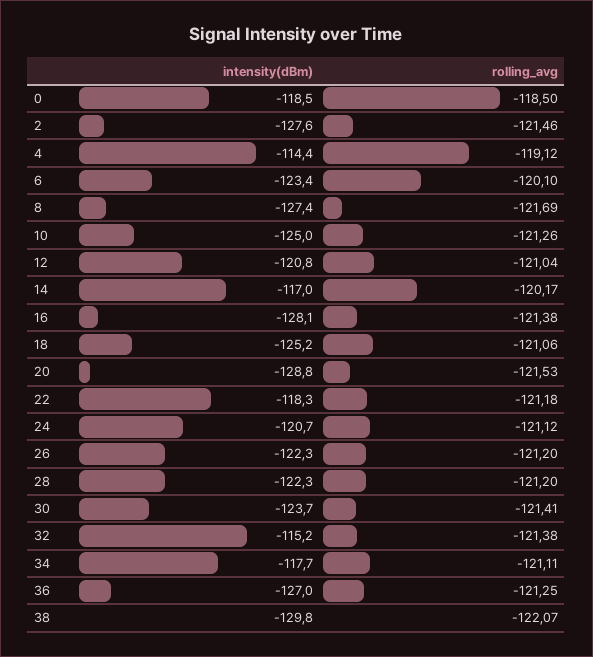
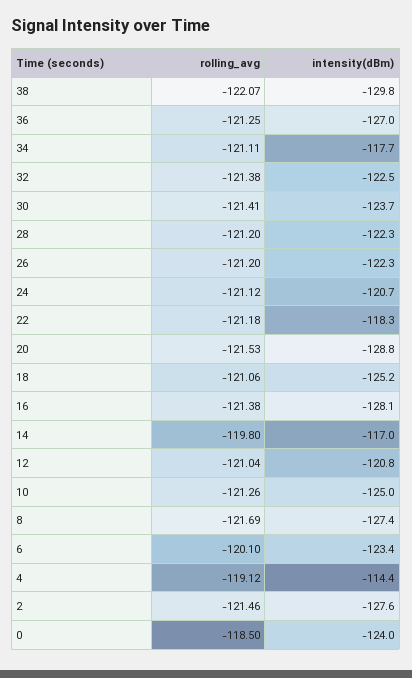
intensity(dBm), 0: -118.5 -> -124
rolling_avg, 14: -120.17 -> -119.8
intensity(dBm), 32: -115.2 -> -122.5

